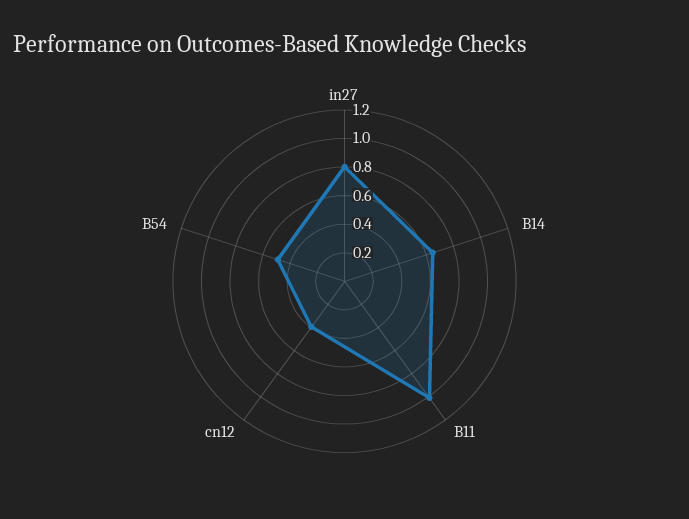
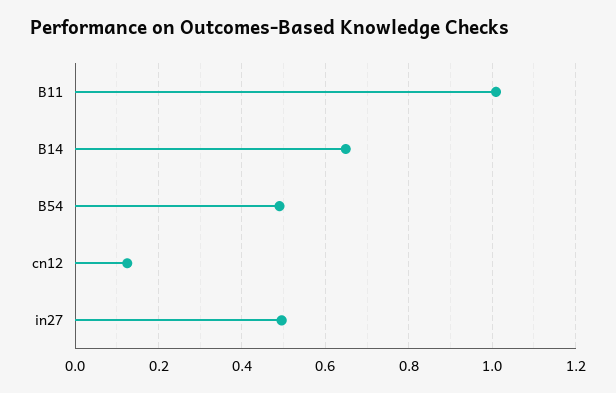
in27: 0.8 -> 0.5
cn12: 0.4 -> 0.12

